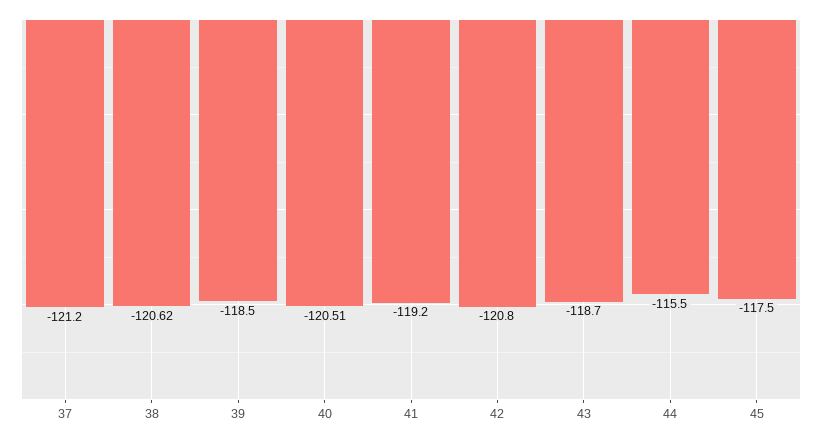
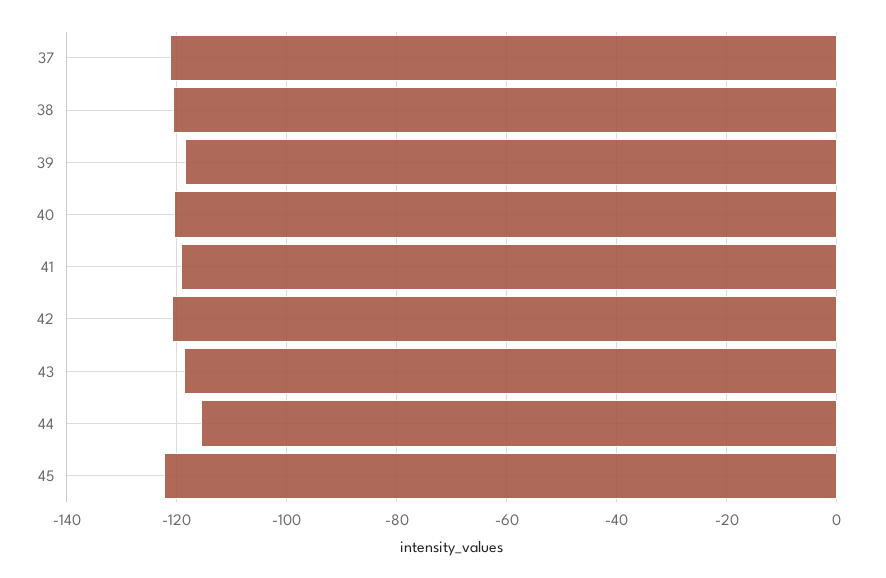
45: -117.5 -> -122

